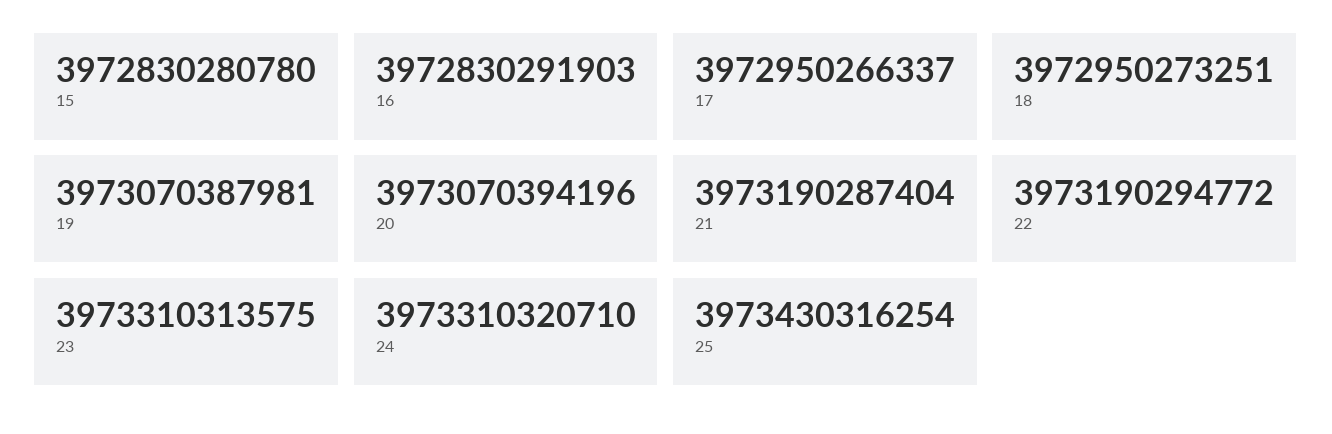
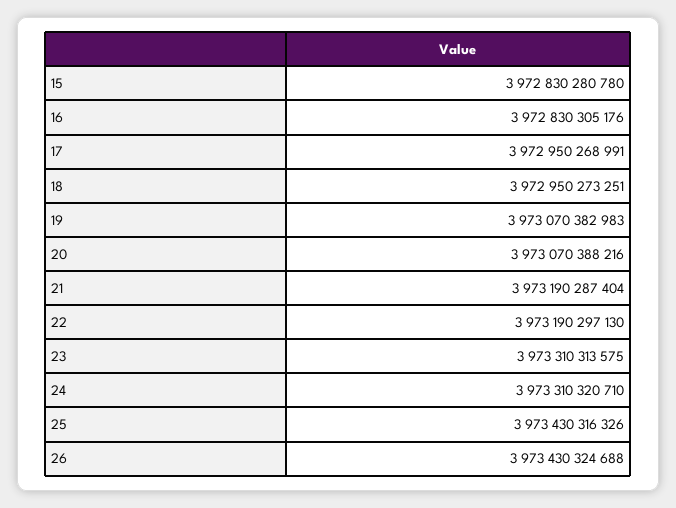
16: 3972830291903 -> 3972830305176
17: 3972950266337 -> 3972950268991
19: 3973070387981 -> 3973070382983
20: 3973070394196 -> 3973070388216
22: 3973190294772 -> 3973190297130
25: 3973430316254 -> 3973430316326
26: none -> 3973430324688

